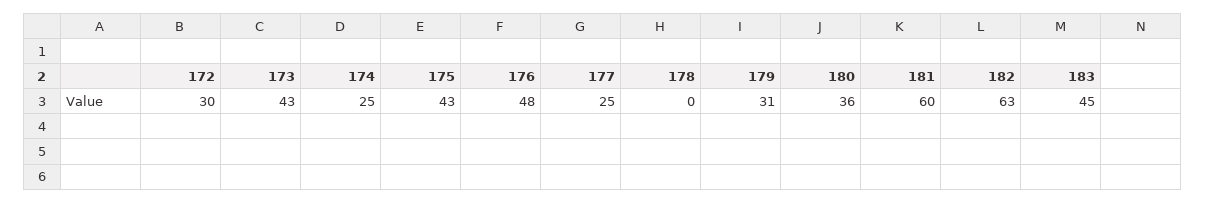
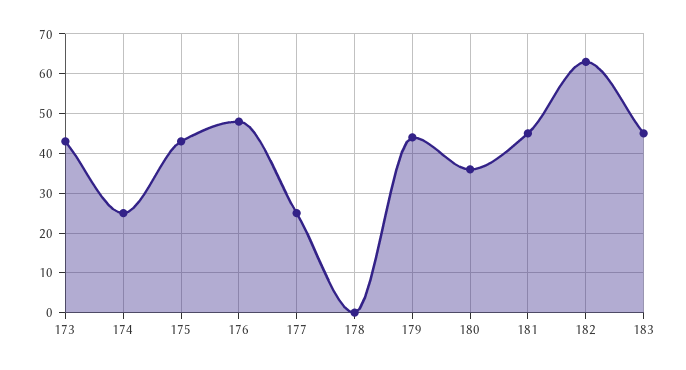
172: 30 -> none
179: 31 -> 45
181: 60 -> 45

